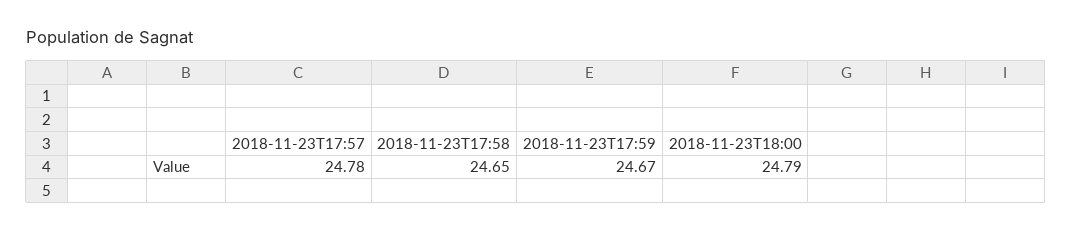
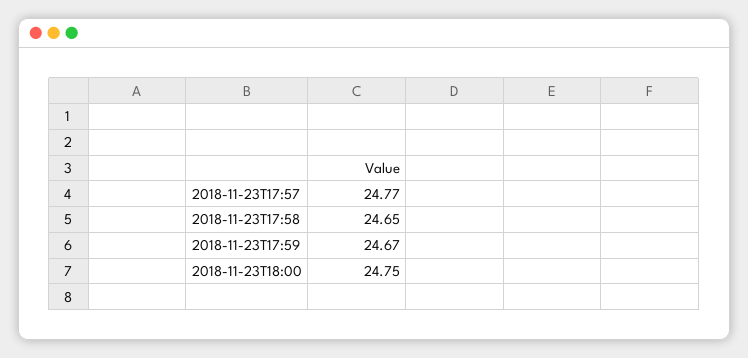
2018-11-23T17:57: 24.78 -> 24.77
2018-11-23T18:00: 24.79 -> 24.75

